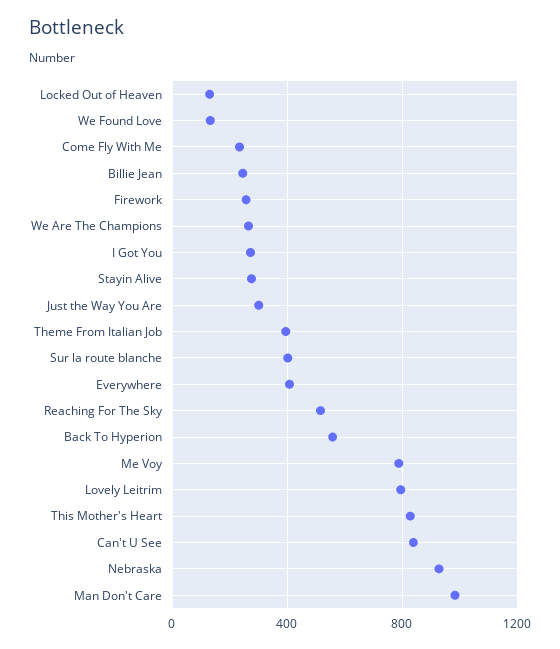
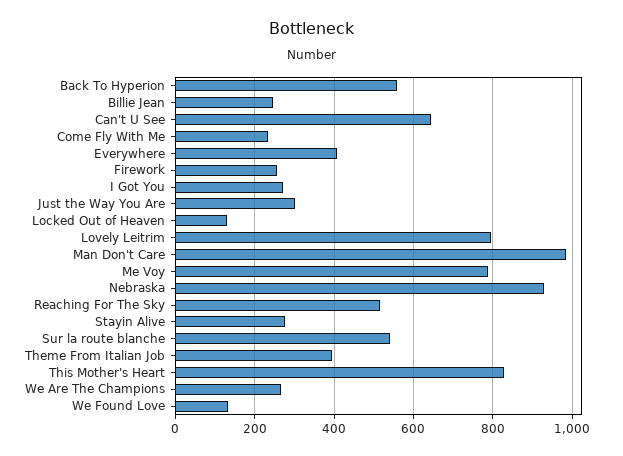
Sur la route blanche: 400 -> 540
Can't U See: 850 -> 640

